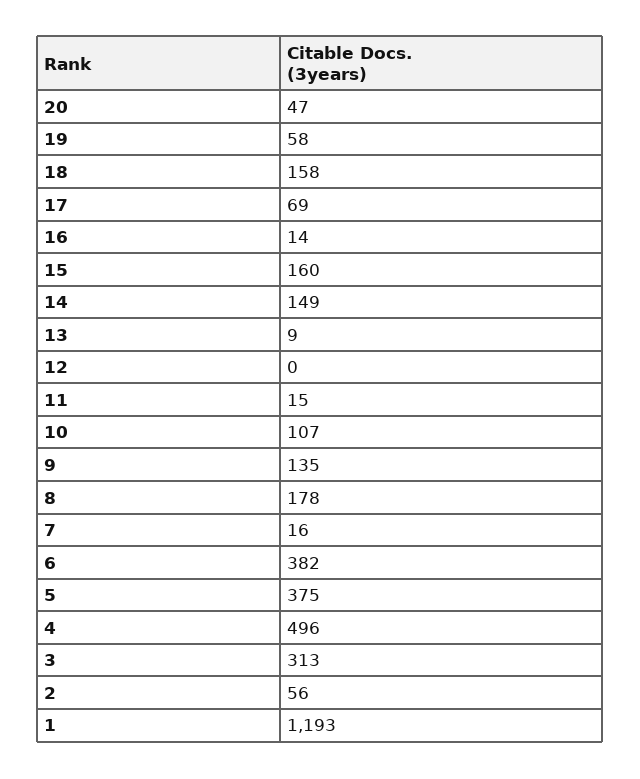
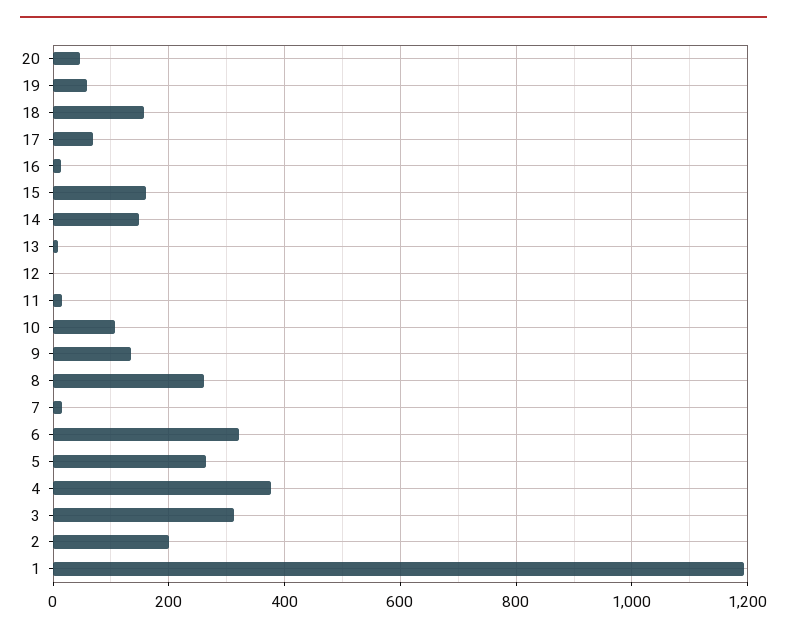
8: 178 -> 260
6: 382 -> 320
5: 375 -> 260
4: 496 -> 380
2: 56 -> 200

